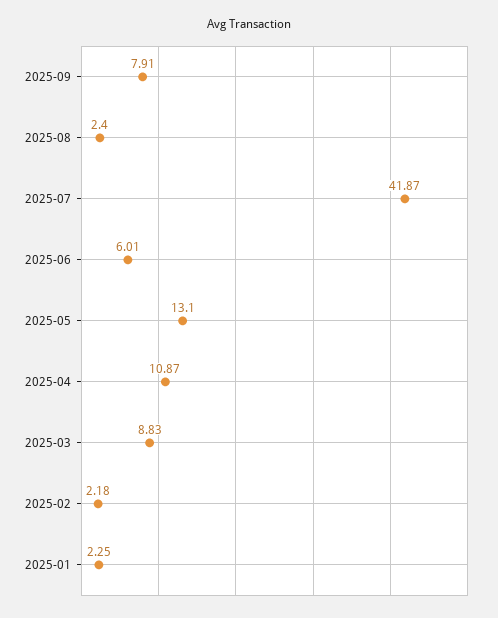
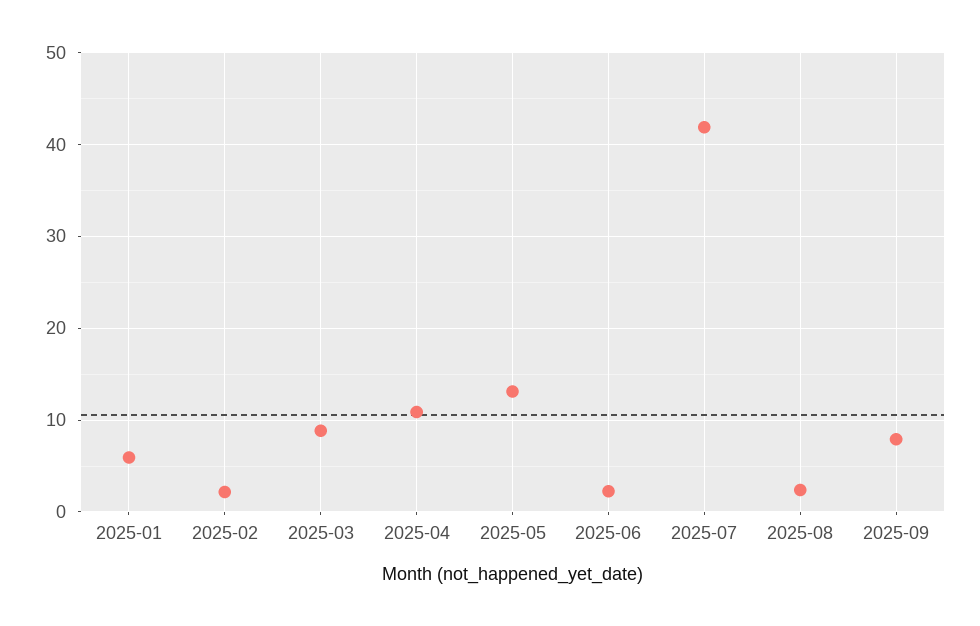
2025-06: 6.01 -> 2
2025-01: 2.25 -> 6

